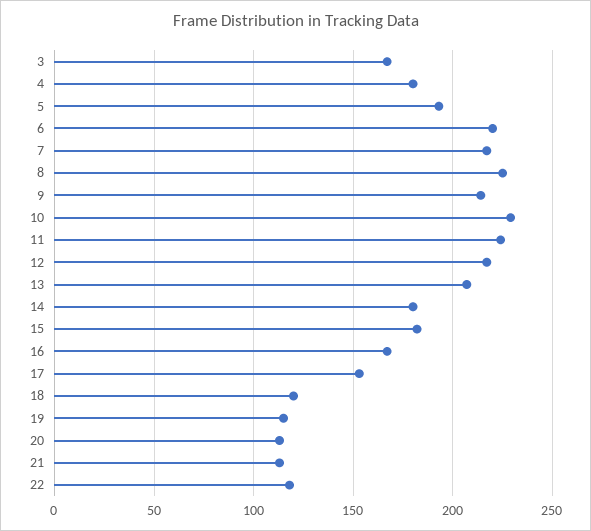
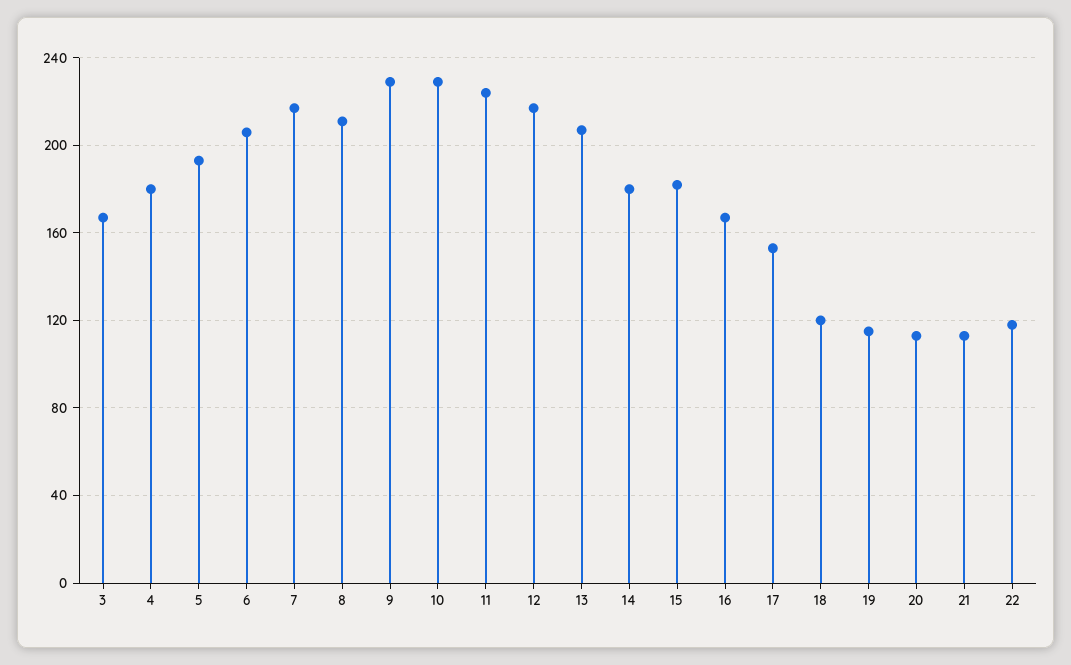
6: 220 -> 205
8: 225 -> 210
9: 215 -> 230

